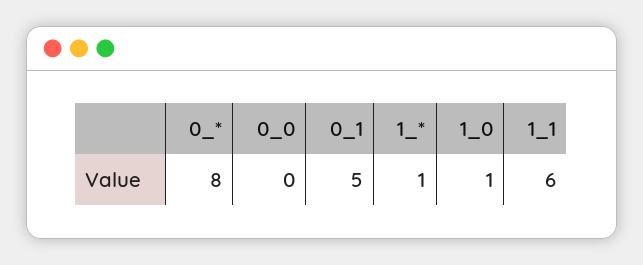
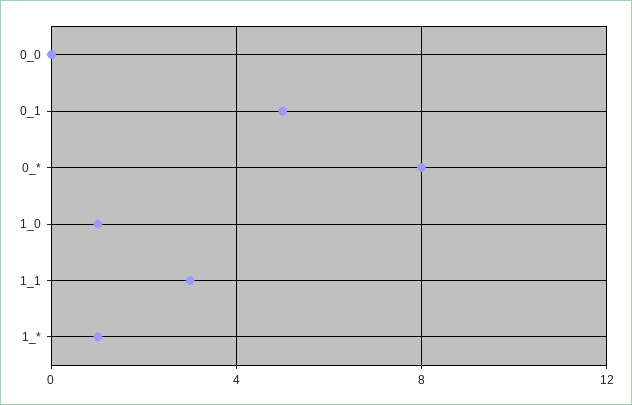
1_1: 6 -> 3

